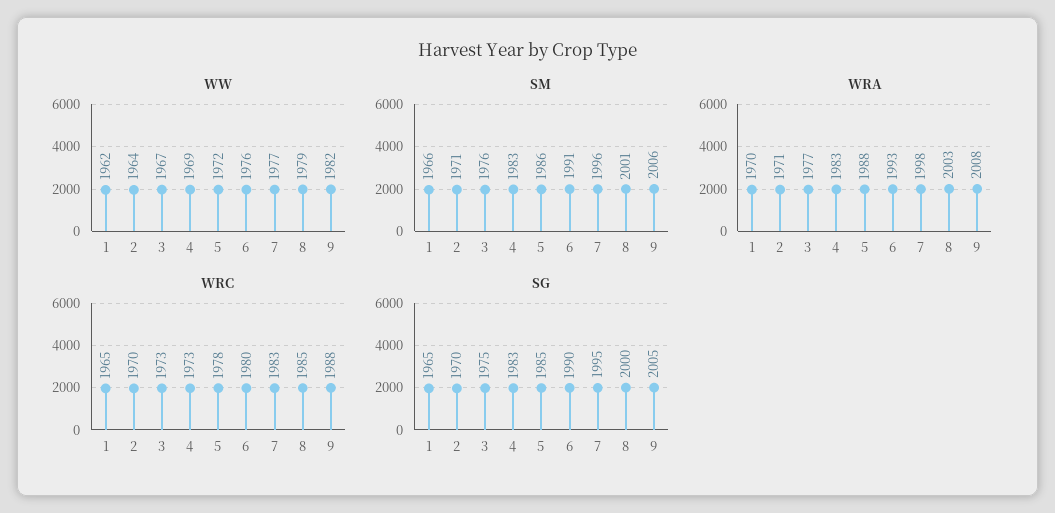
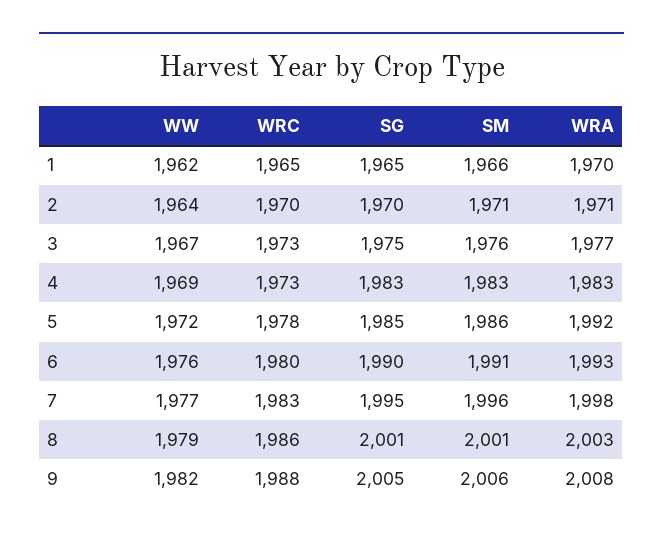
WRA, 5: 1988 -> 1992
WRC, 8: 1985 -> 1986
SG, 8: 2000 -> 2001

